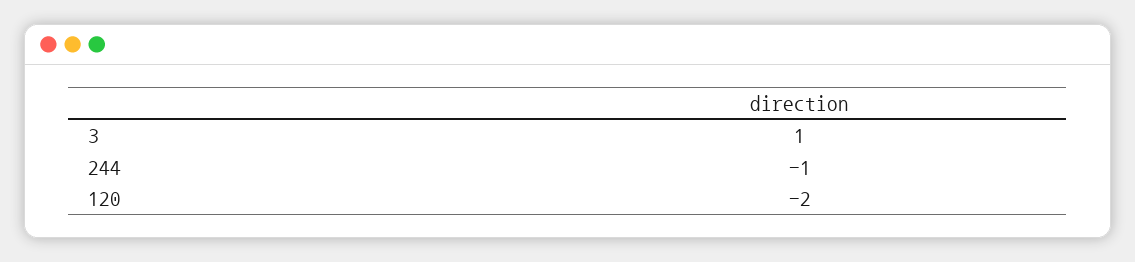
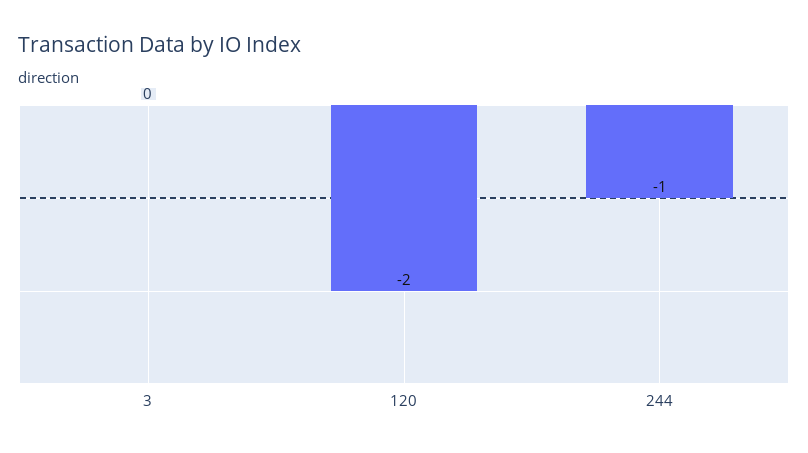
3: 1 -> 0

